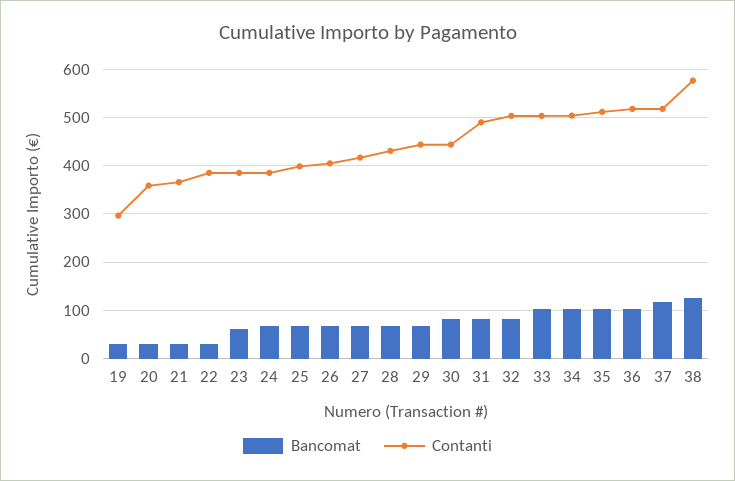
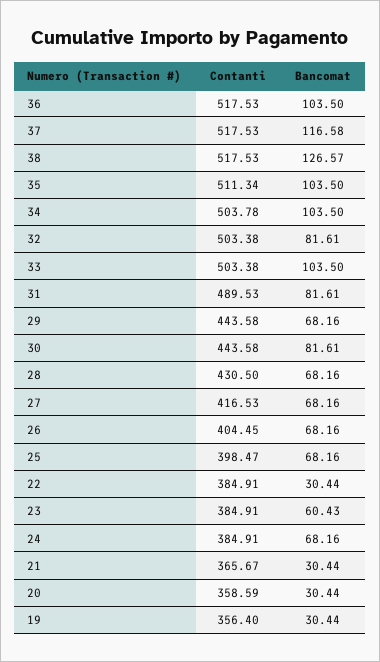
Contanti, 19: 300 -> 356.4
Contanti, 38: 580 -> 517.53

